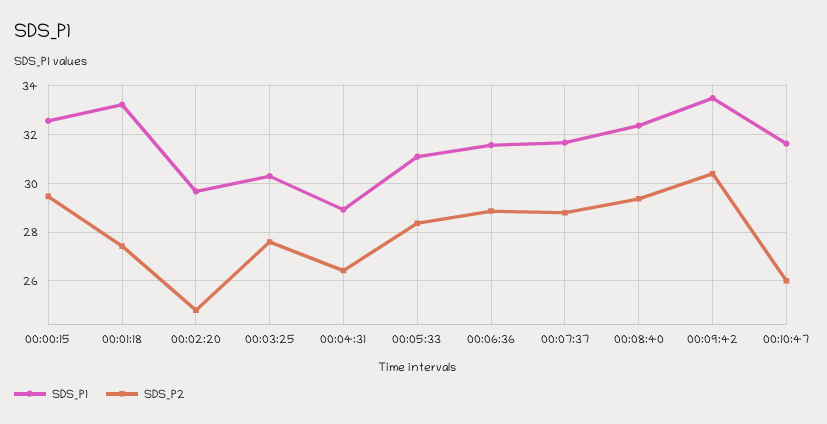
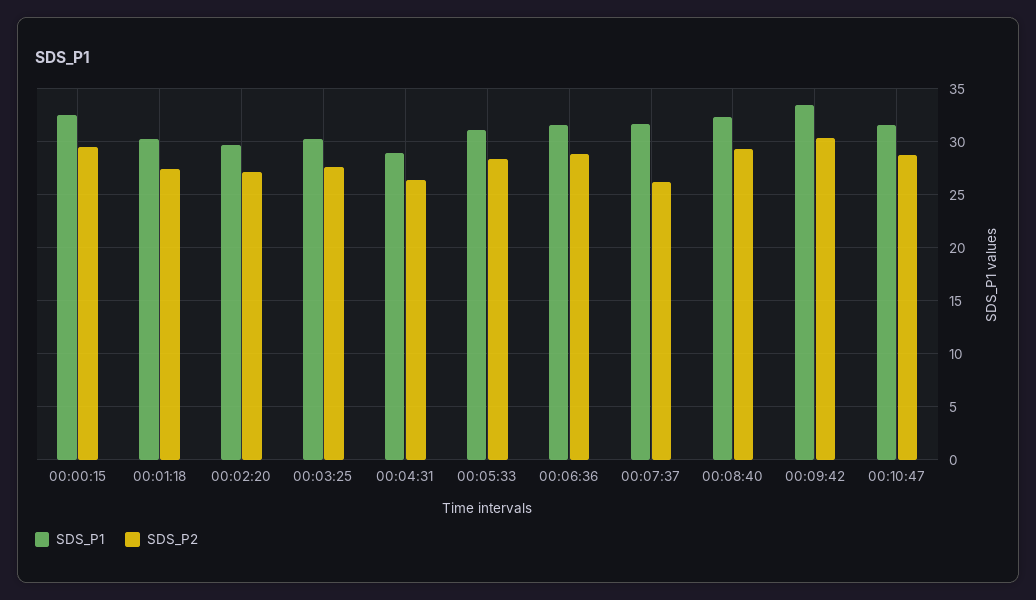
SDS_P1, 00:01:18: 33.25 -> 30
SDS_P2, 00:02:20: 24.75 -> 27
SDS_P2, 00:07:37: 28.75 -> 26
SDS_P2, 00:10:47: 26 -> 29

